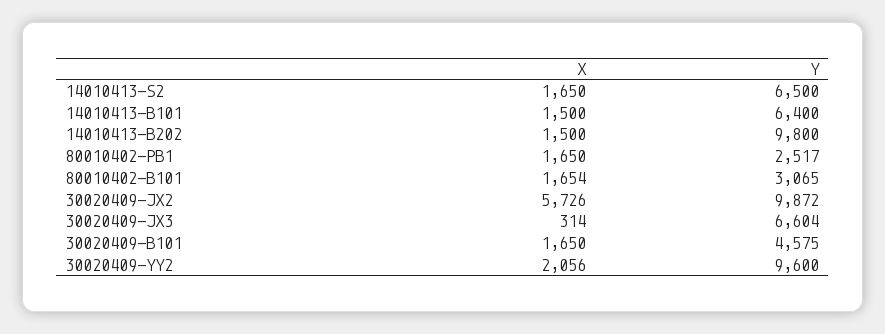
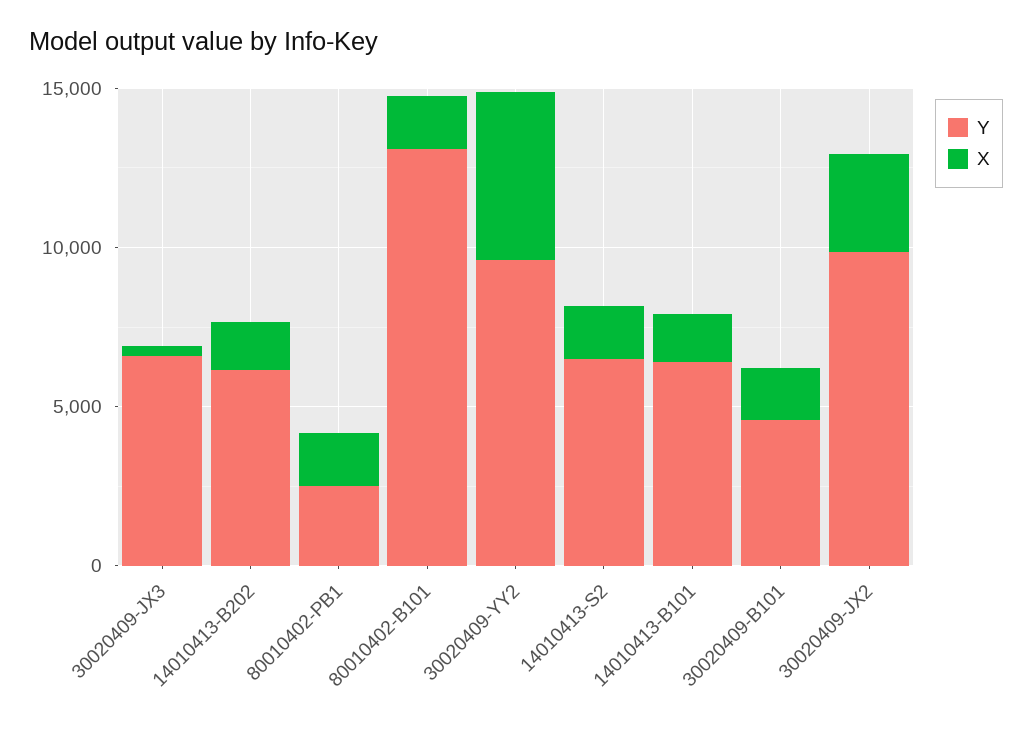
Y, 14010413-B202: 9800 -> 6000
Y, 80010402-B101: 3065 -> 13000
X, 30020409-JX2: 5726 -> 3000
X, 30020409-YY2: 2056 -> 5000

